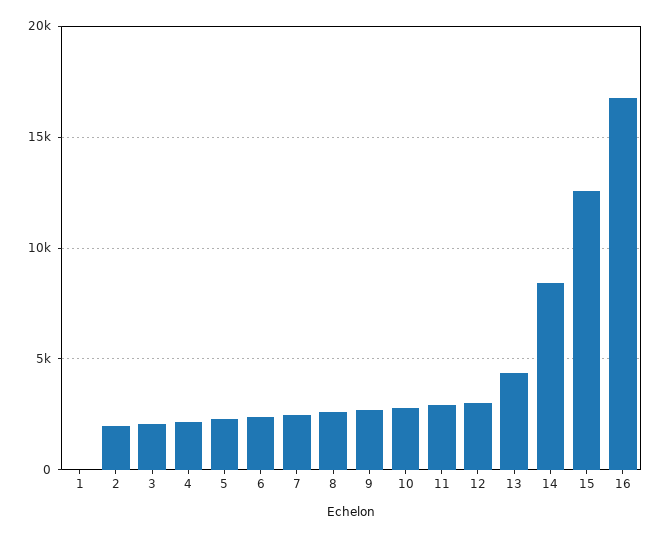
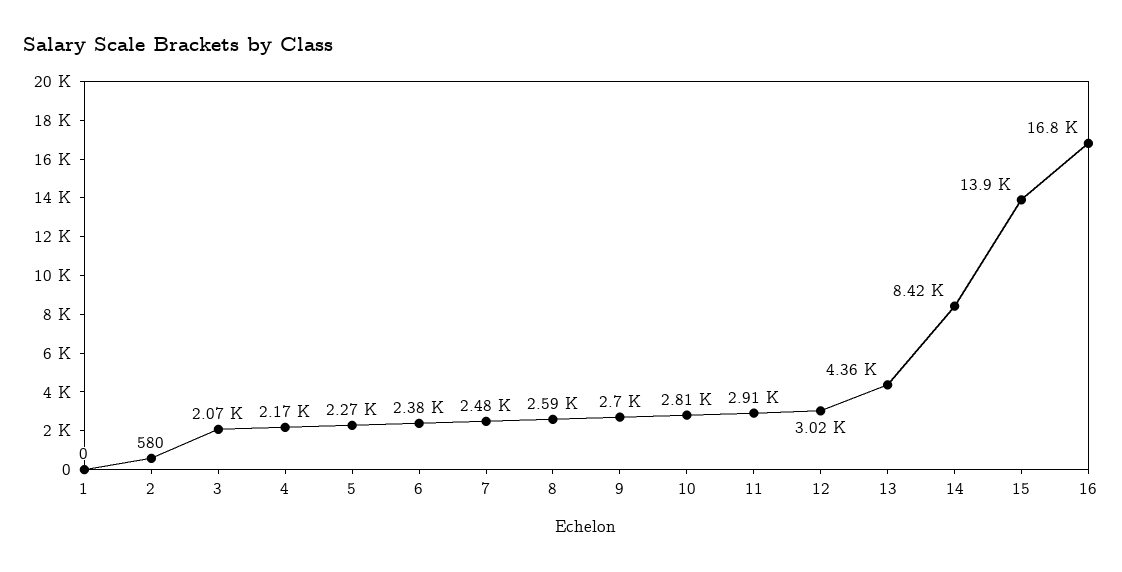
2: 2000 -> 580
15: 12500 -> 13900

